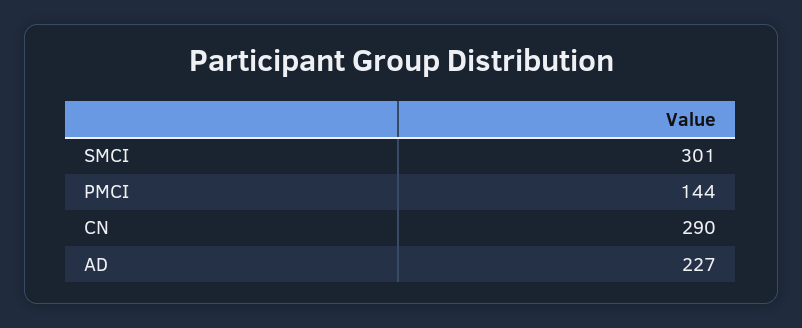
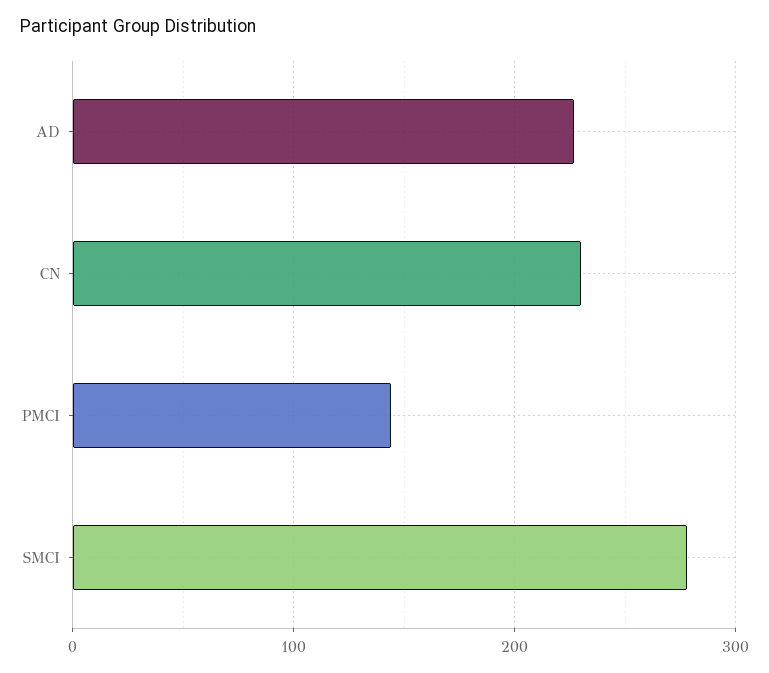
SMCI: 301 -> 280
CN: 290 -> 230

